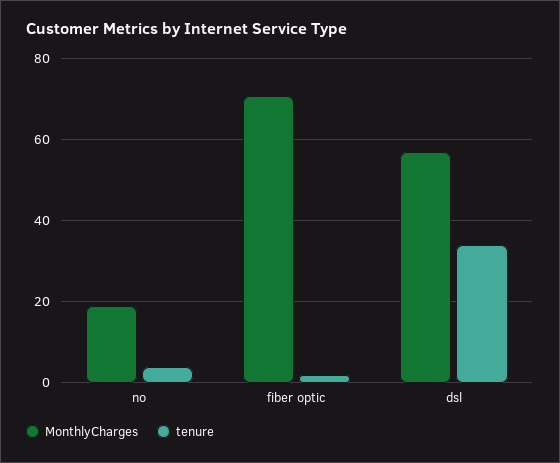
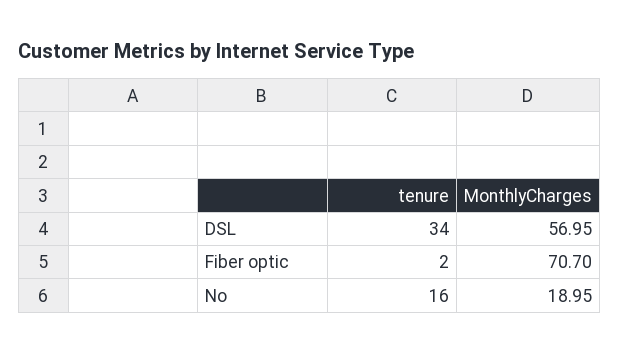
tenure, no: 4 -> 16

